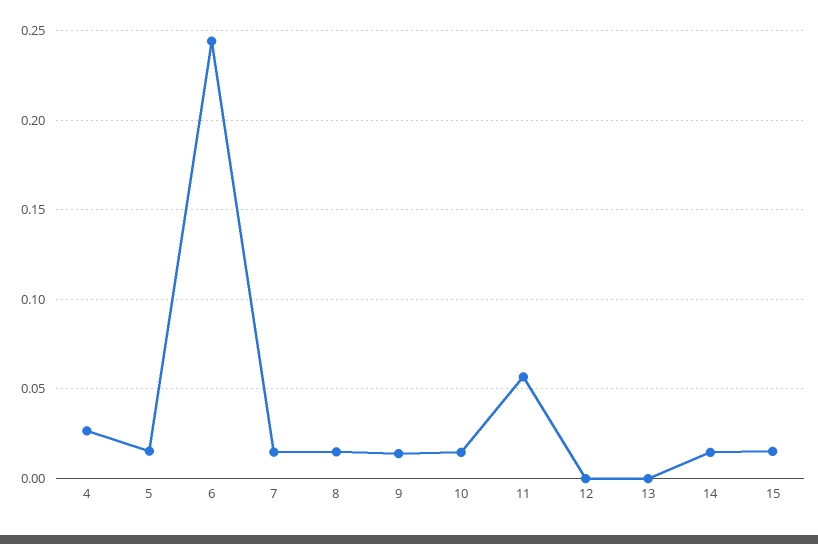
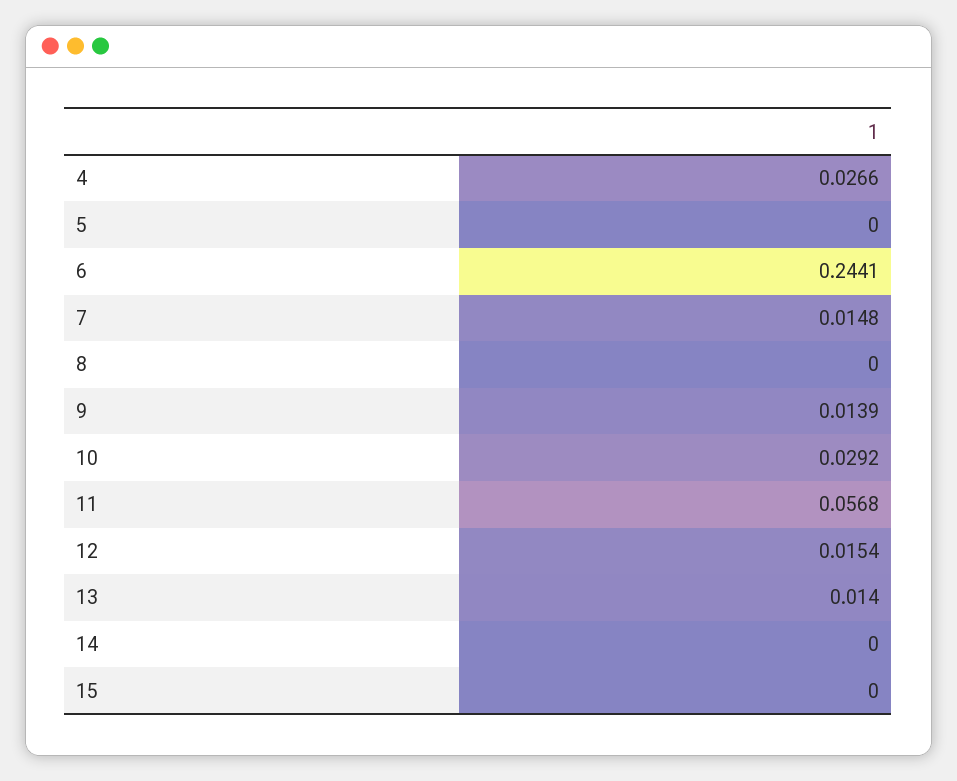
5: 0.015 -> 0
8: 0.015 -> 0
10: 0.015 -> 0.0292
12: 0 -> 0.0154
13: 0 -> 0.014
14: 0.015 -> 0
15: 0.015 -> 0

